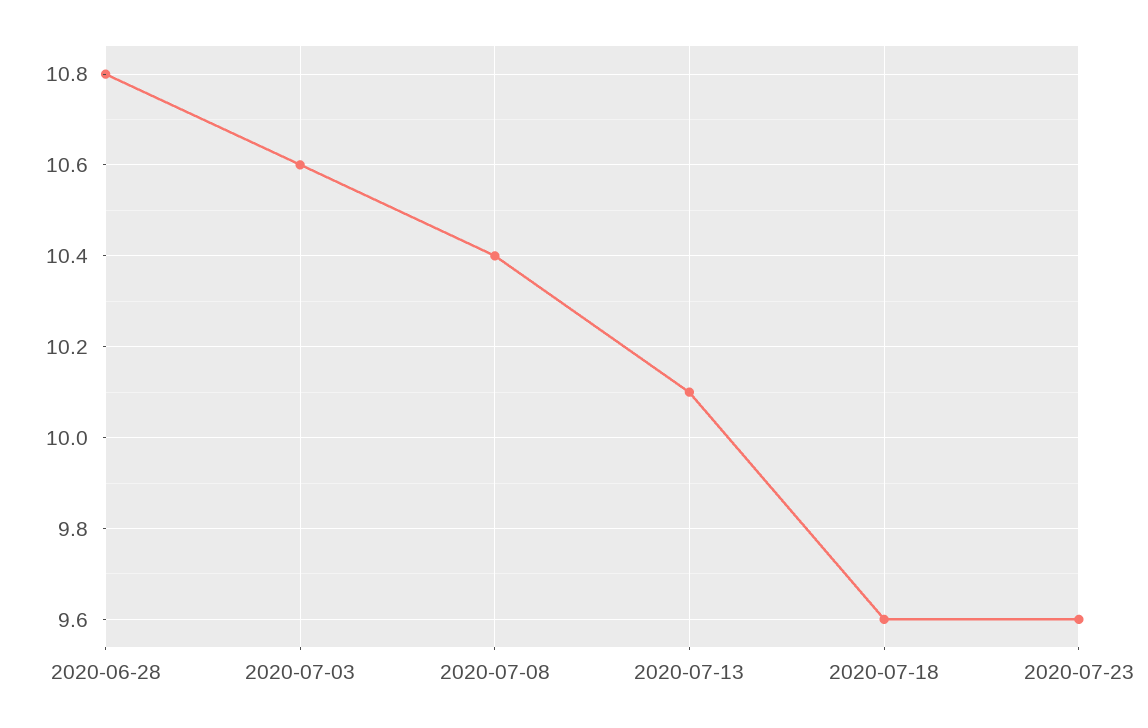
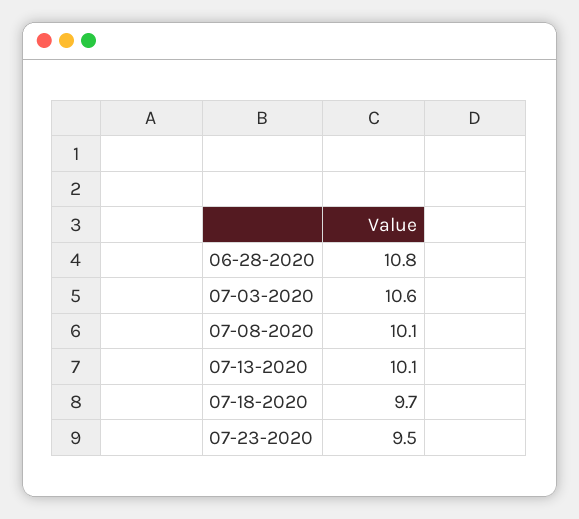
2020-07-08: 10.4 -> 10.1
2020-07-18: 9.6 -> 9.7
2020-07-23: 9.6 -> 9.5

